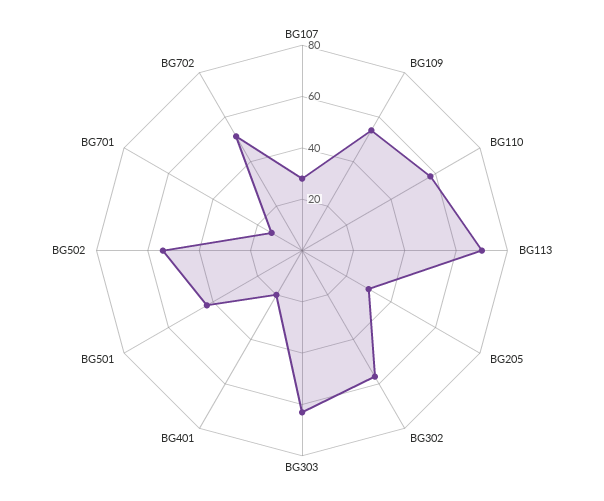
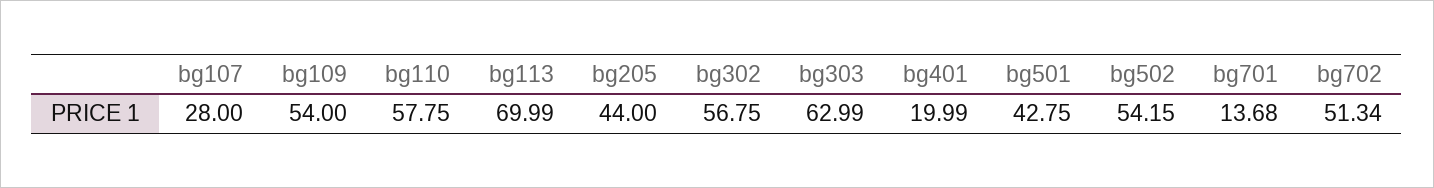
BG205: 30 -> 44

